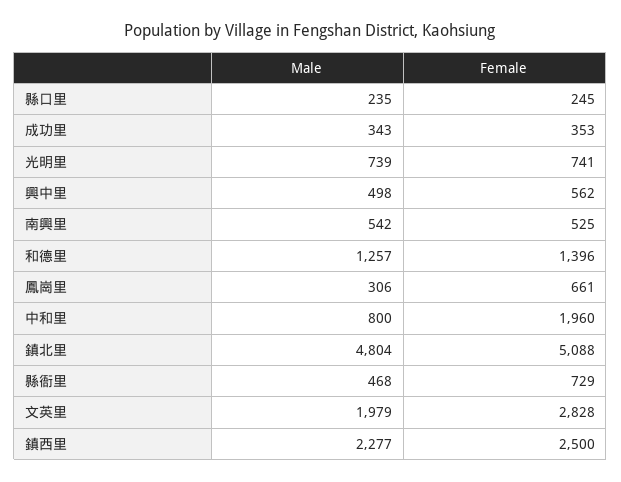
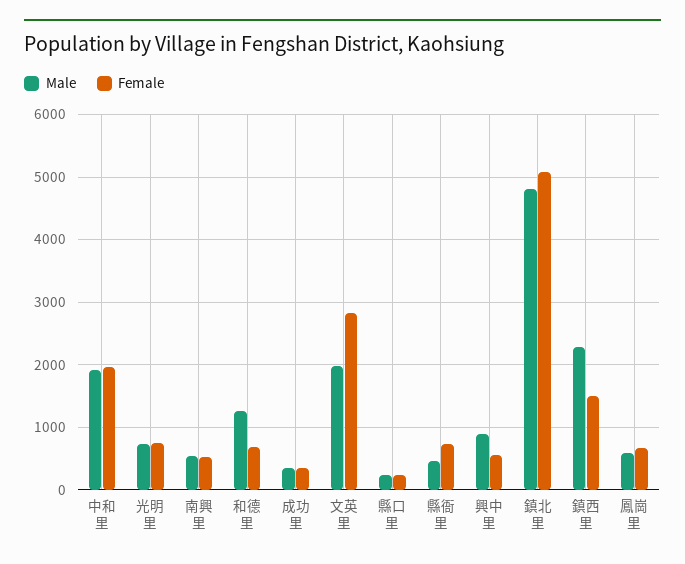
Male, 興中里: 498 -> 900
Female, 和德里: 1396 -> 700
Male, 鳳崗里: 306 -> 600
Male, 中和里: 800 -> 1900
Female, 鎮西里: 2500 -> 1500

